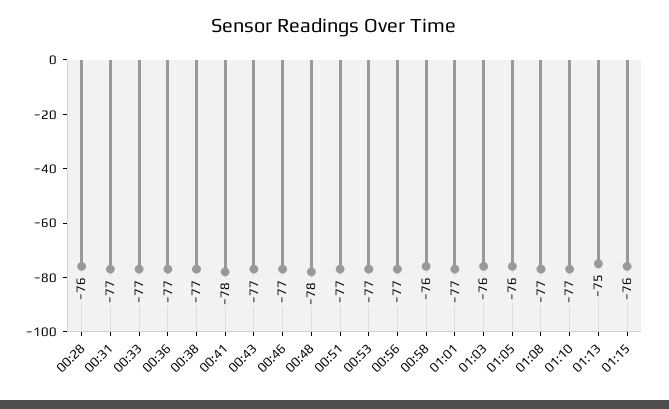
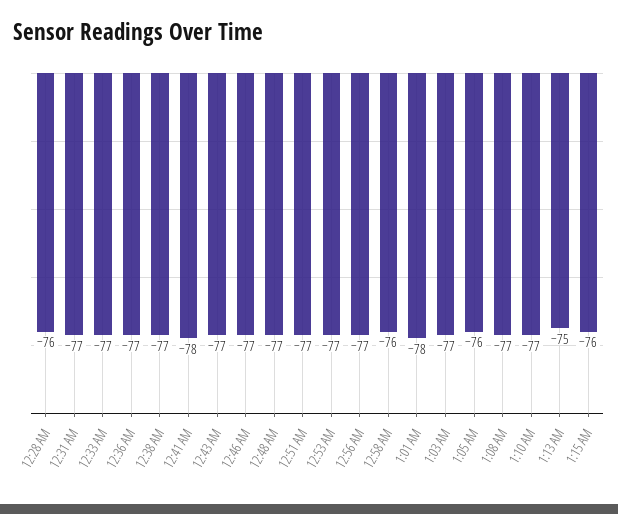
00:48: -78 -> -77
01:01: -77 -> -78
01:03: -76 -> -77

